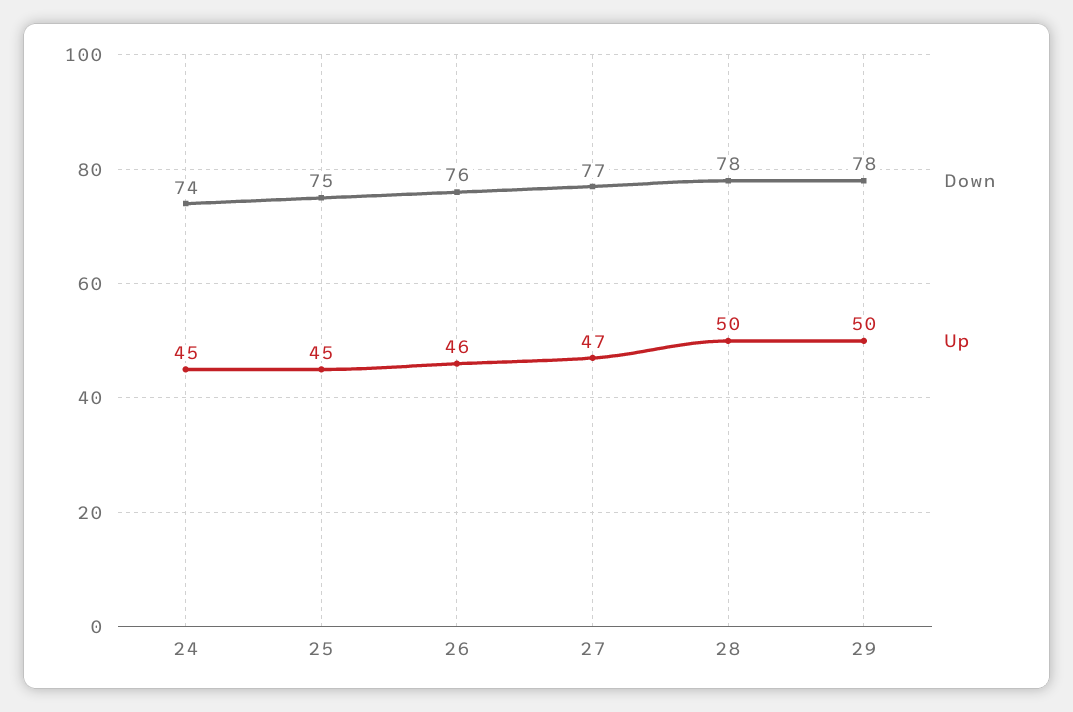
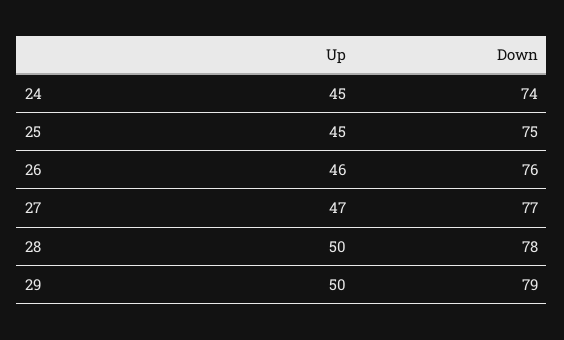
Down, 29: 78 -> 79

